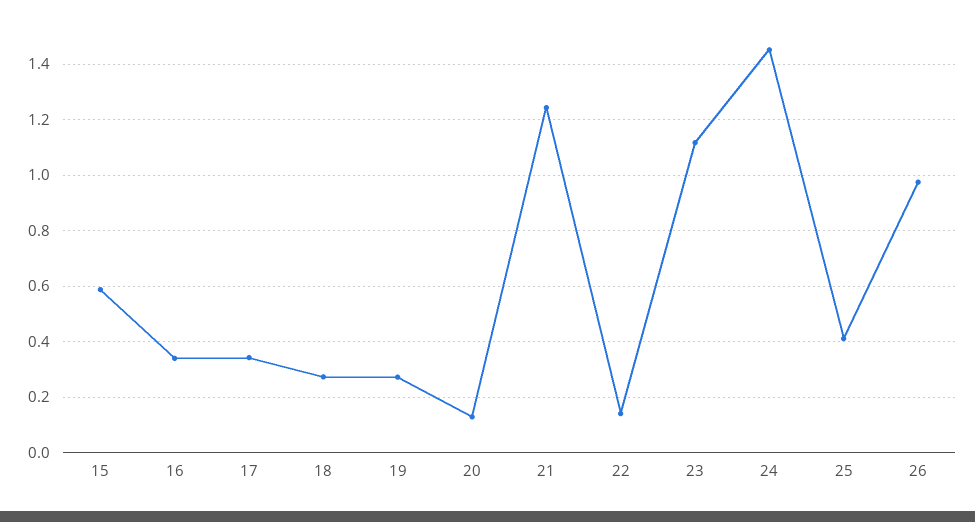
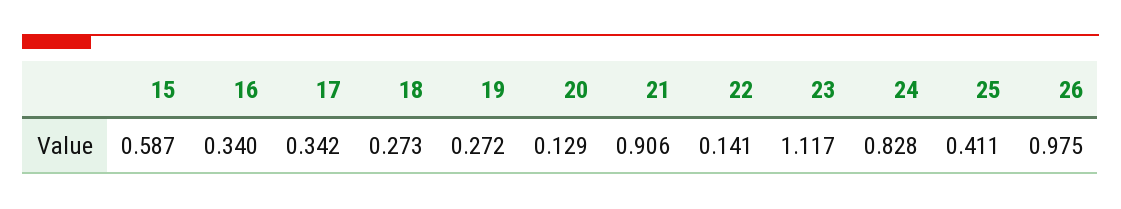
21: 1.25 -> 0.906
24: 1.45 -> 0.828

